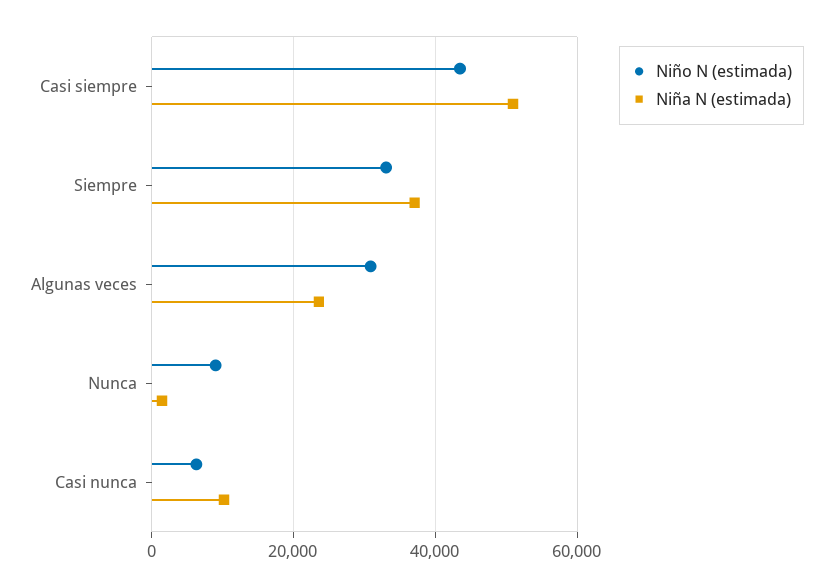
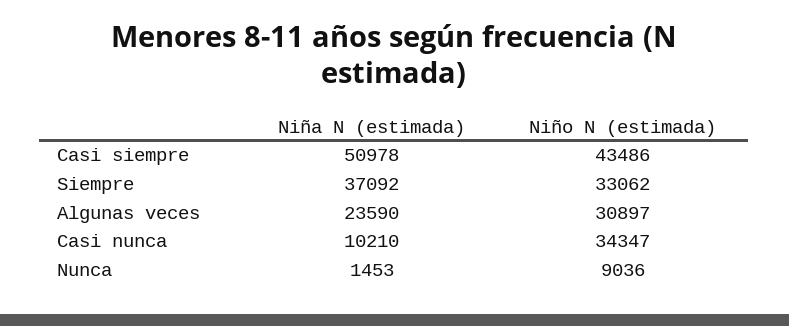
Niño N (estimada), Casi nunca: 6000 -> 34347

